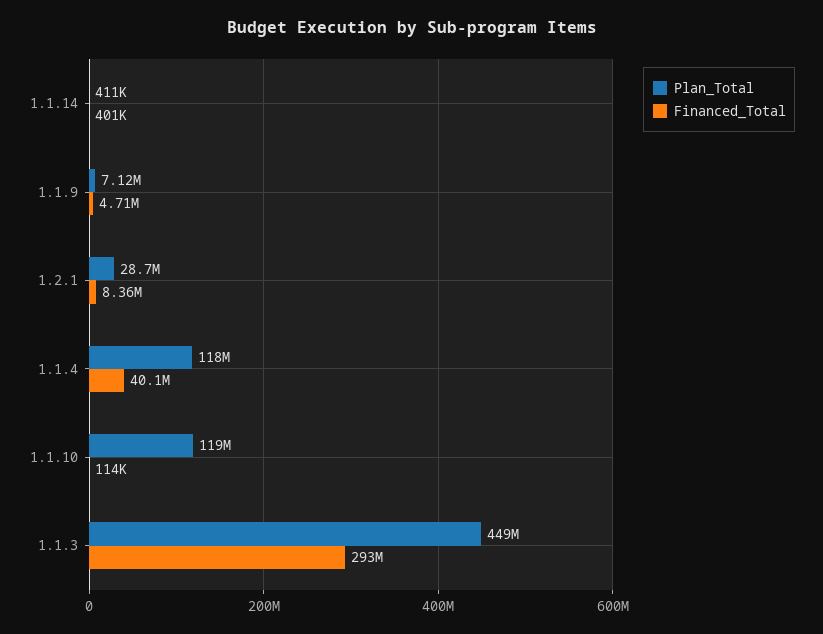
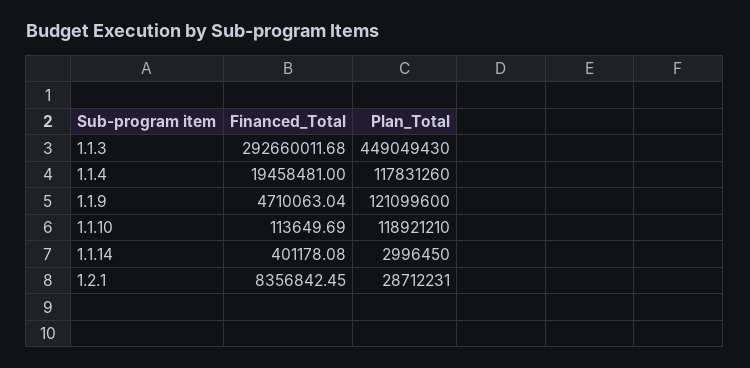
Plan_Total, 1.1.14: 411000 -> 2996450
Plan_Total, 1.1.9: 7120000 -> 121099600
Financed_Total, 1.1.4: 40100000 -> 19458481

